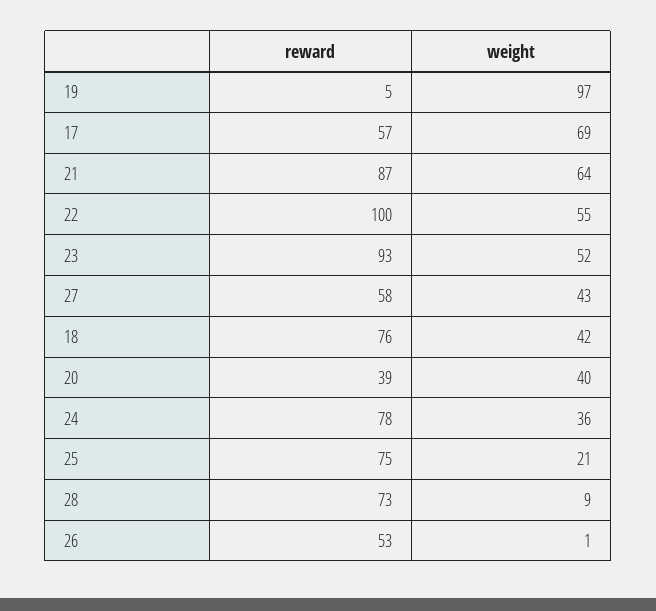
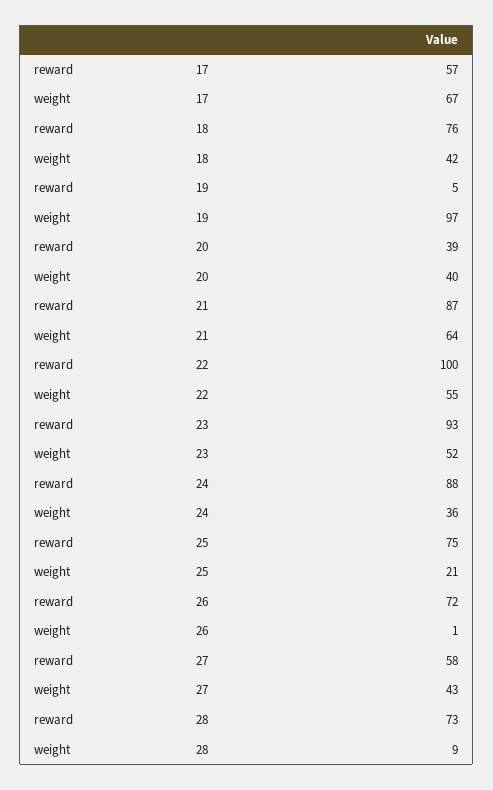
weight, 17: 69 -> 67
reward, 24: 78 -> 88
reward, 26: 53 -> 72

